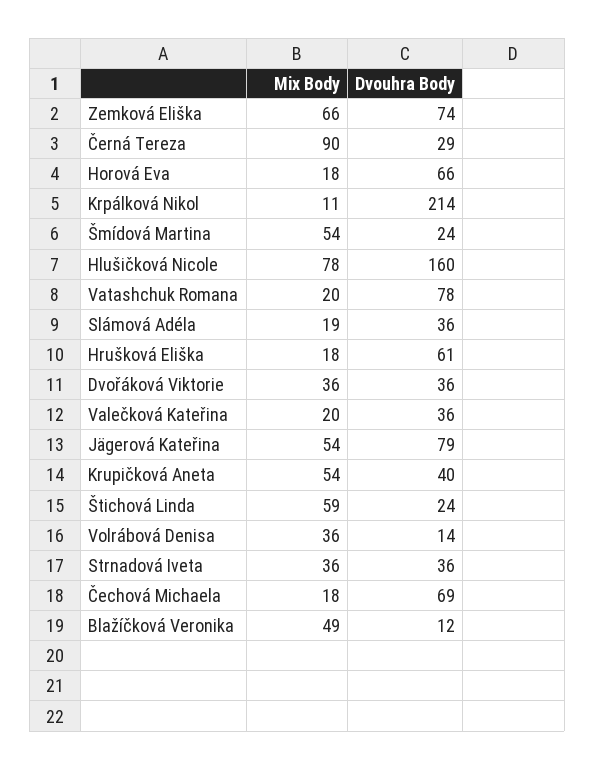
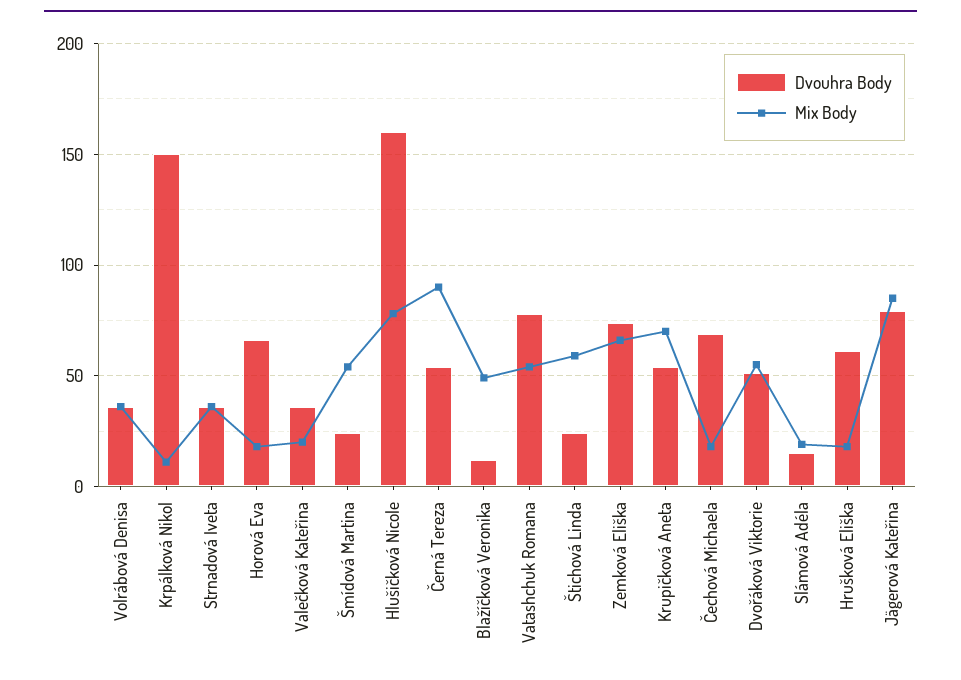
Dvouhra Body, Černá Tereza: 29 -> 55
Dvouhra Body, Krpálková Nikol: 214 -> 150
Mix Body, Vatashchuk Romana: 20 -> 55
Dvouhra Body, Slámová Adéla: 36 -> 15
Mix Body, Dvořáková Viktorie: 36 -> 55
Dvouhra Body, Dvořáková Viktorie: 36 -> 50
Mix Body, Jägerová Kateřina: 54 -> 85
Mix Body, Krupičková Aneta: 54 -> 70
Dvouhra Body, Krupičková Aneta: 40 -> 55
Dvouhra Body, Volrábová Denisa: 14 -> 35

